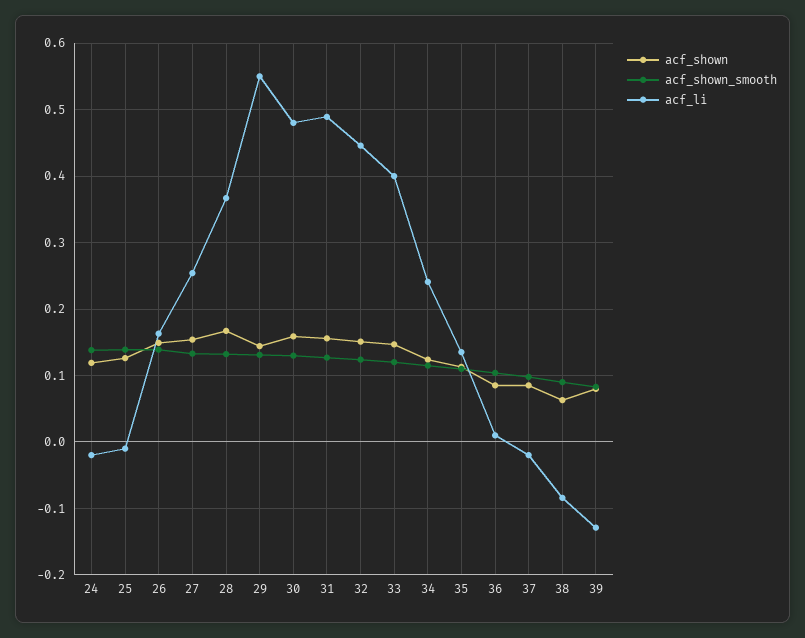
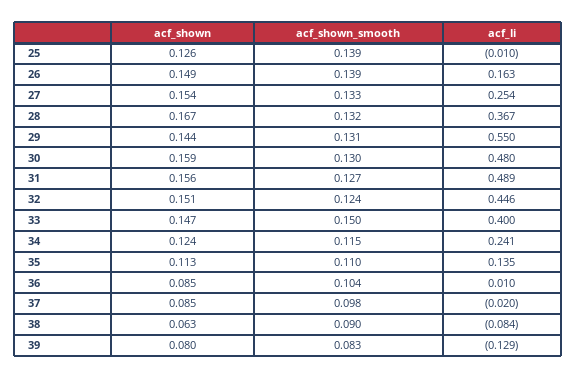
acf_shown, 24: 0.12 -> none
acf_shown_smooth, 24: 0.14 -> none
acf_li, 24: -0.02 -> none
acf_shown_smooth, 33: 0.12 -> 0.15

